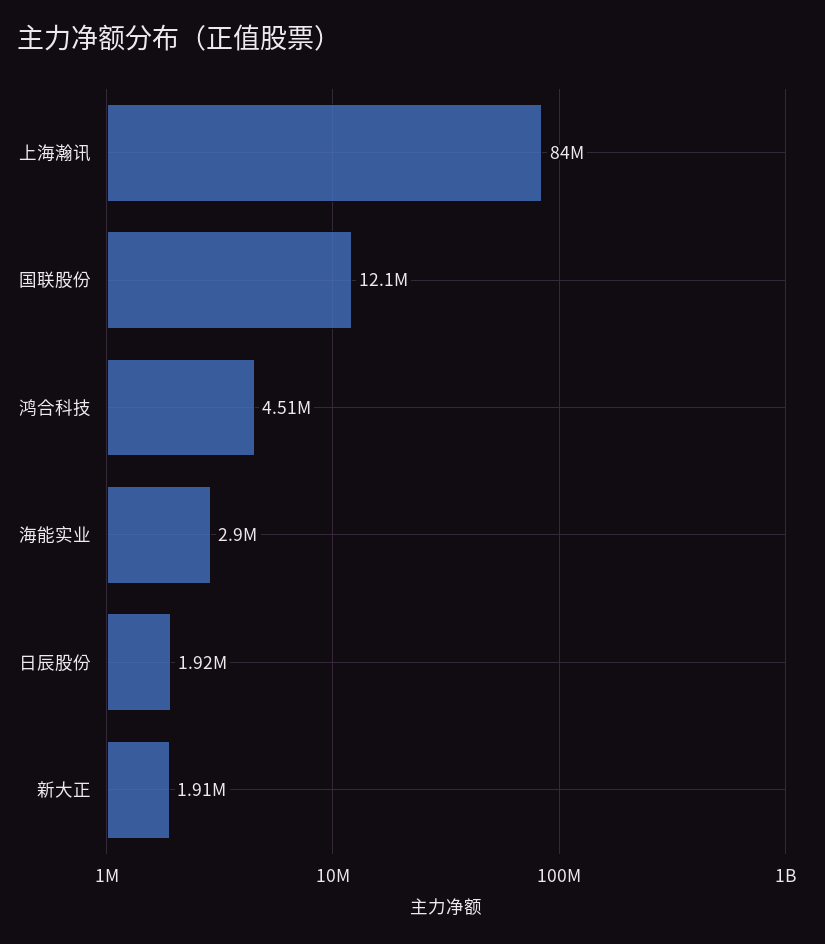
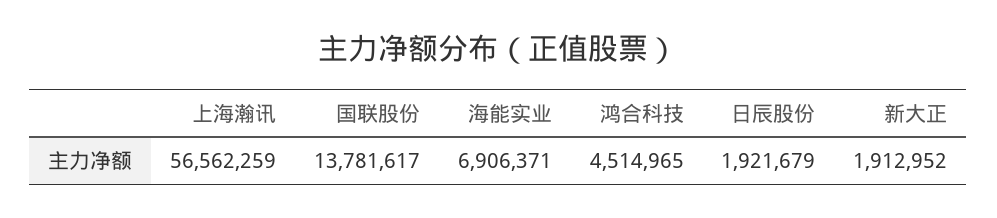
上海瀚讯: 84000000 -> 56562259
国联股份: 12100000 -> 13781617
海能实业: 2900000 -> 6906371

